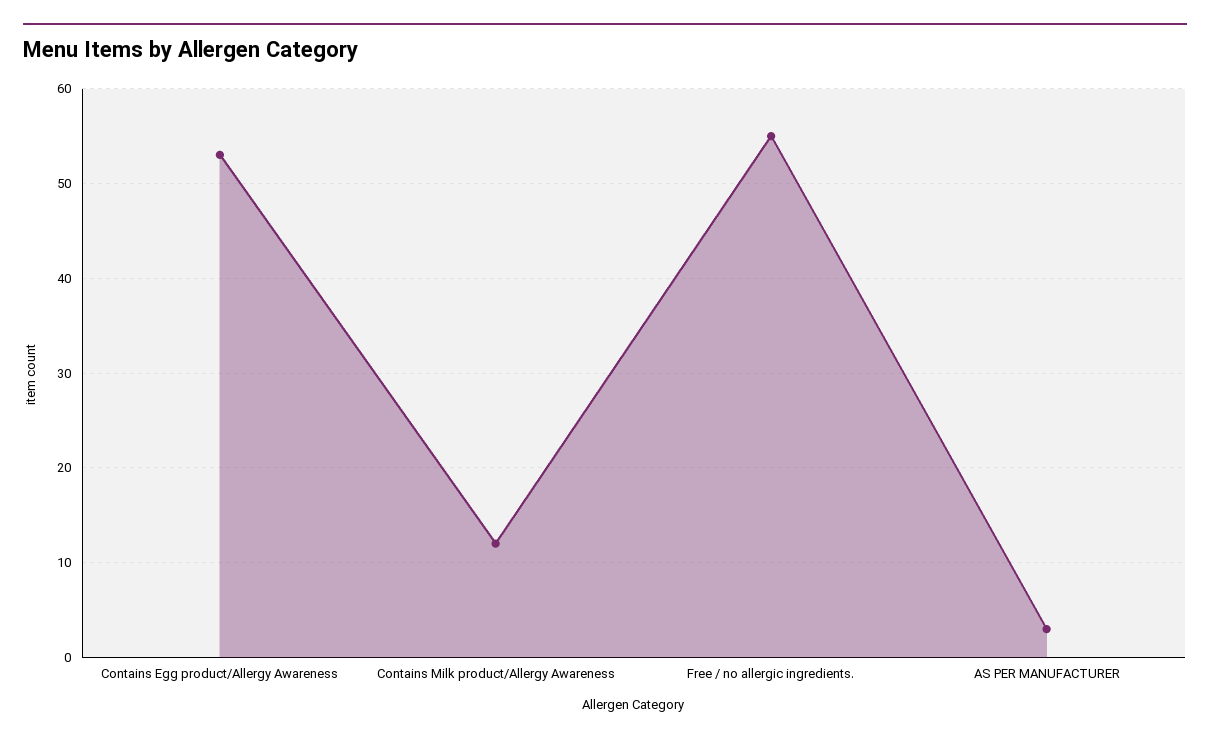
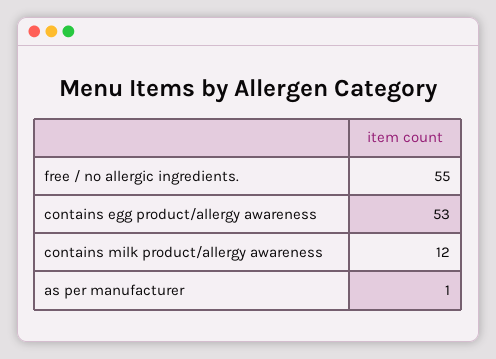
AS PER MANUFACTURER: 3 -> 1

